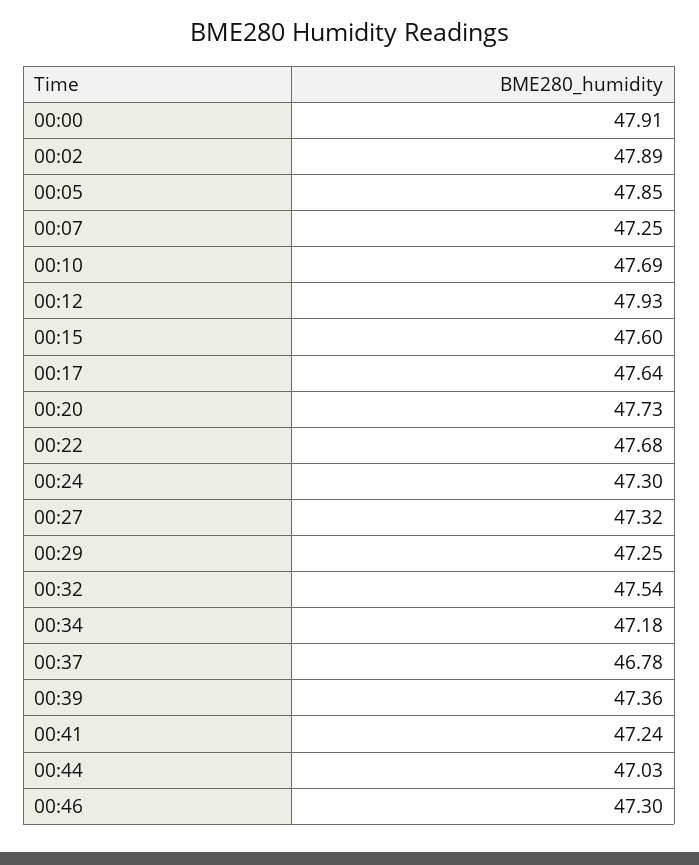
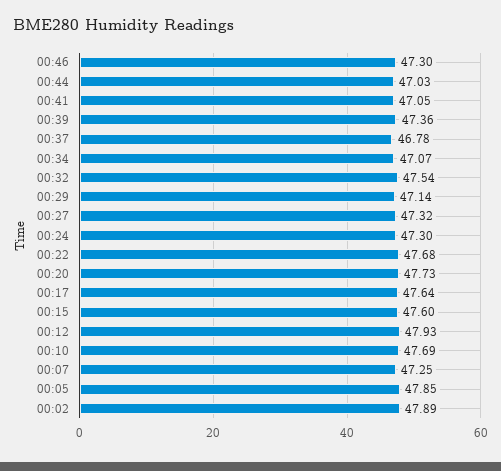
00:00: 47.91 -> none
00:29: 47.25 -> 47.14
00:34: 47.18 -> 47.07
00:41: 47.24 -> 47.05

